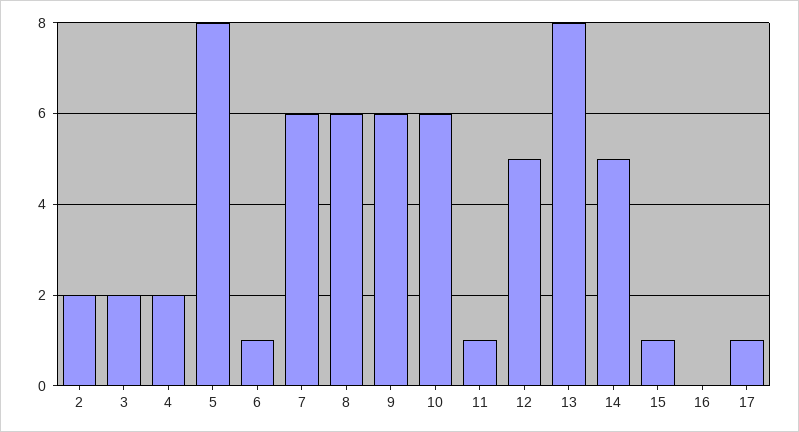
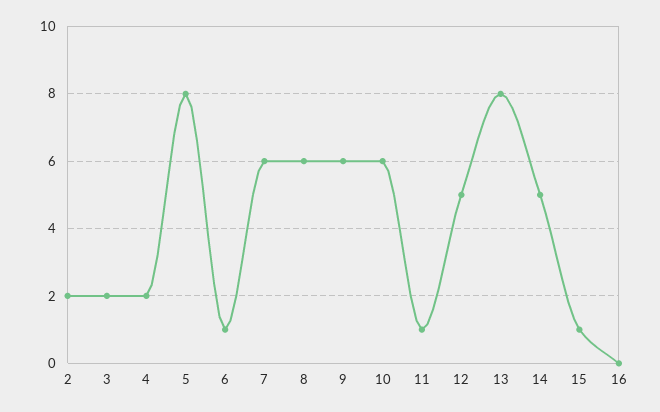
17: 1 -> none

